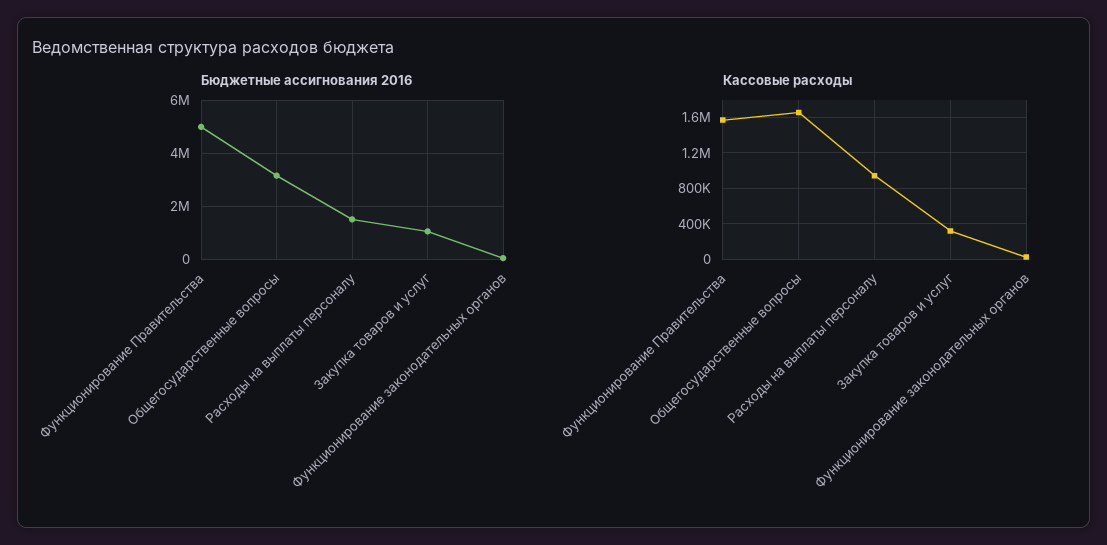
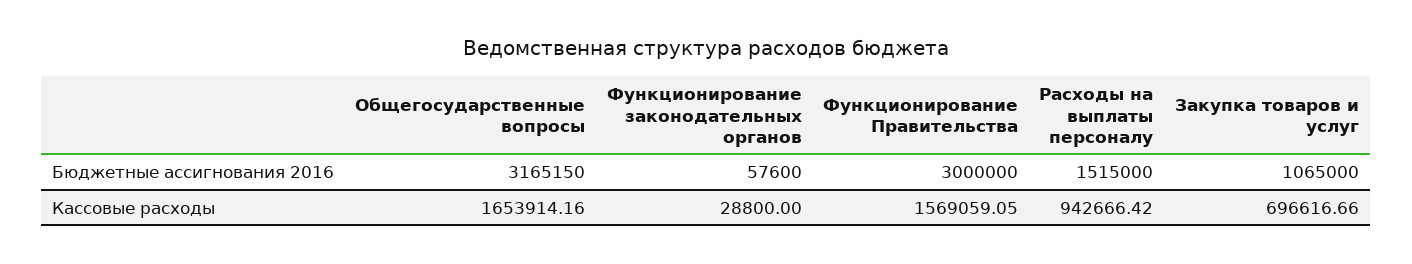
Бюджетные ассигнования 2016, Функционирование Правительства: 5000000 -> 3000000
Кассовые расходы, Закупка товаров и услуг: 300000 -> 696616.66

